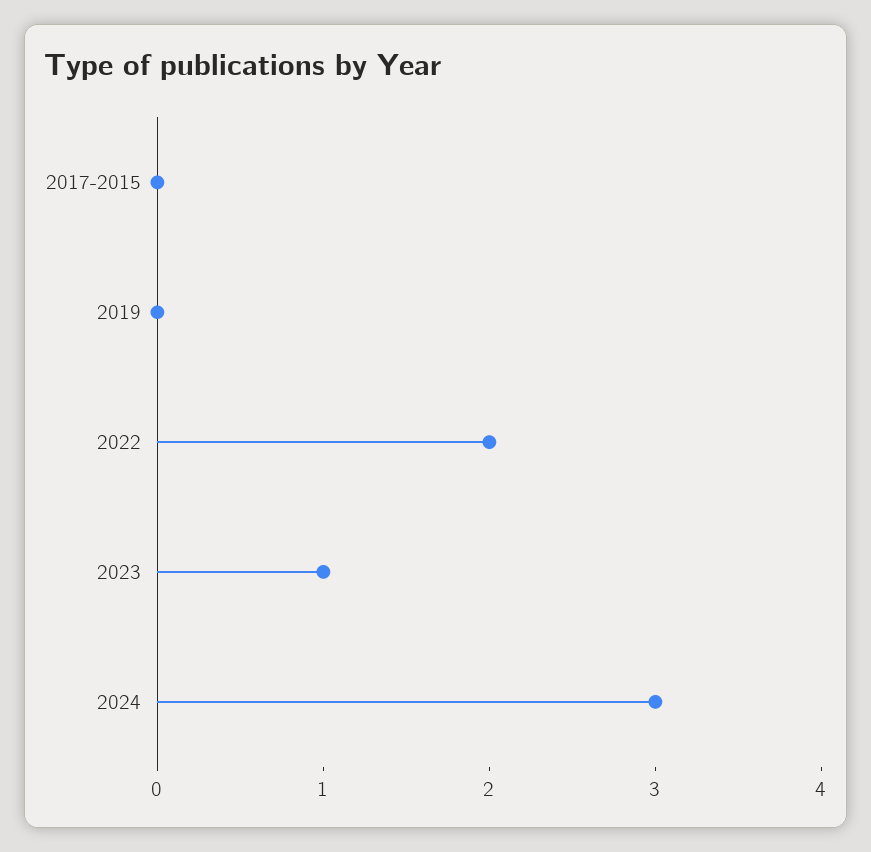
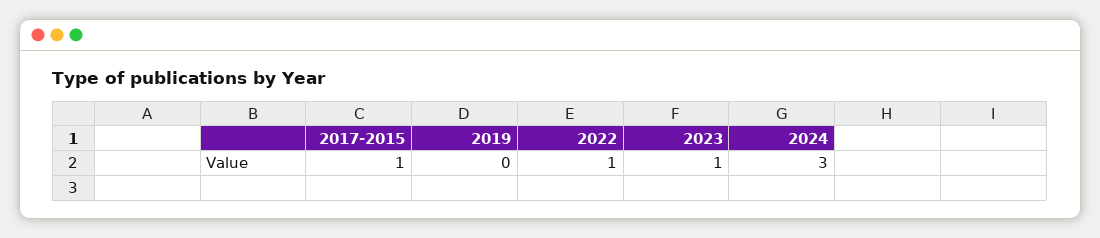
2017-2015: 0 -> 1
2022: 2 -> 1

